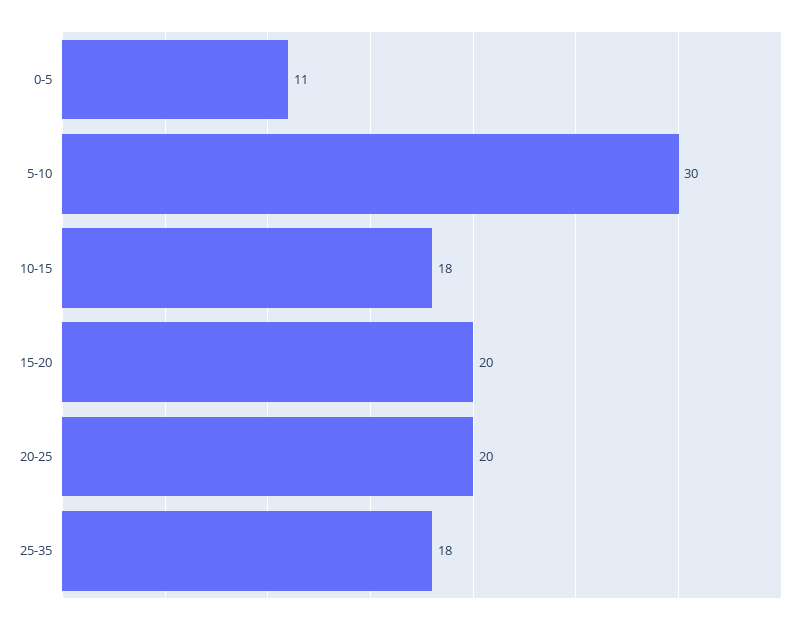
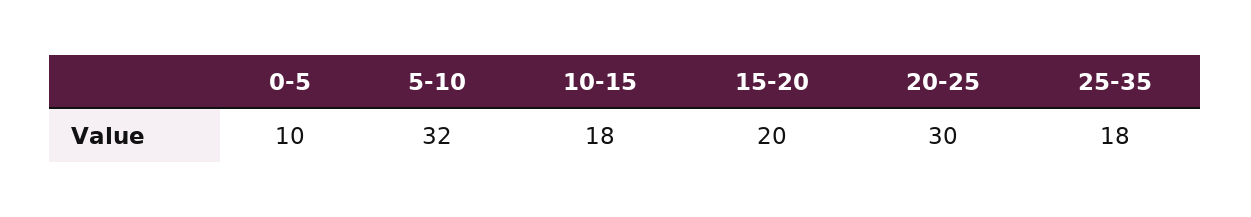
0-5: 11 -> 10
5-10: 30 -> 32
20-25: 20 -> 30

